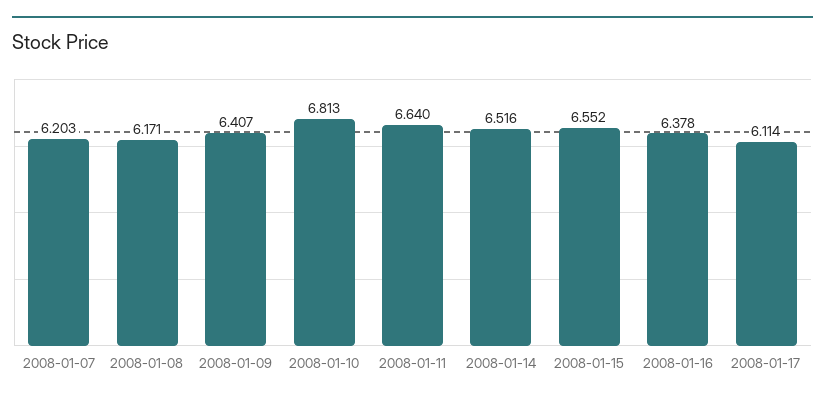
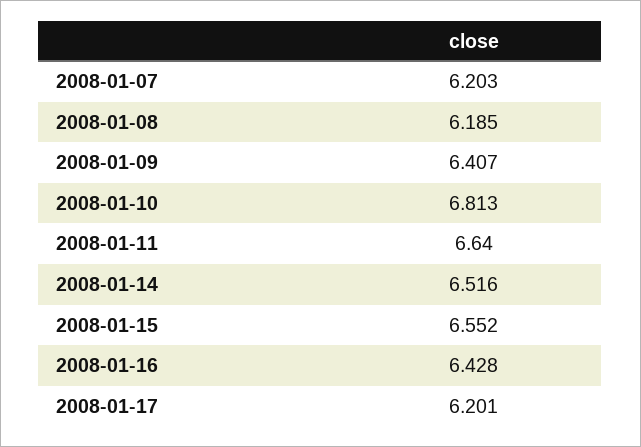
2008-01-08: 6.171 -> 6.185
2008-01-16: 6.378 -> 6.428
2008-01-17: 6.114 -> 6.201

